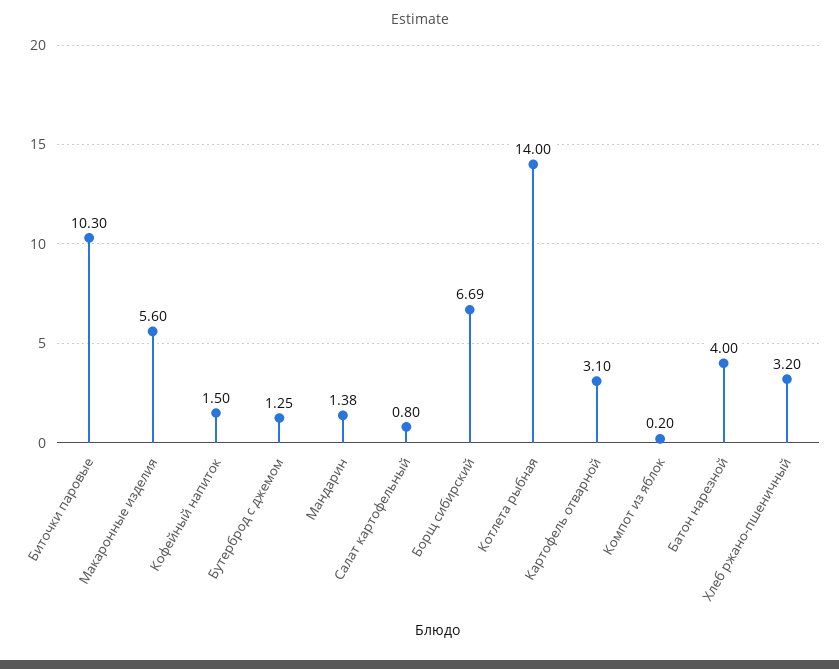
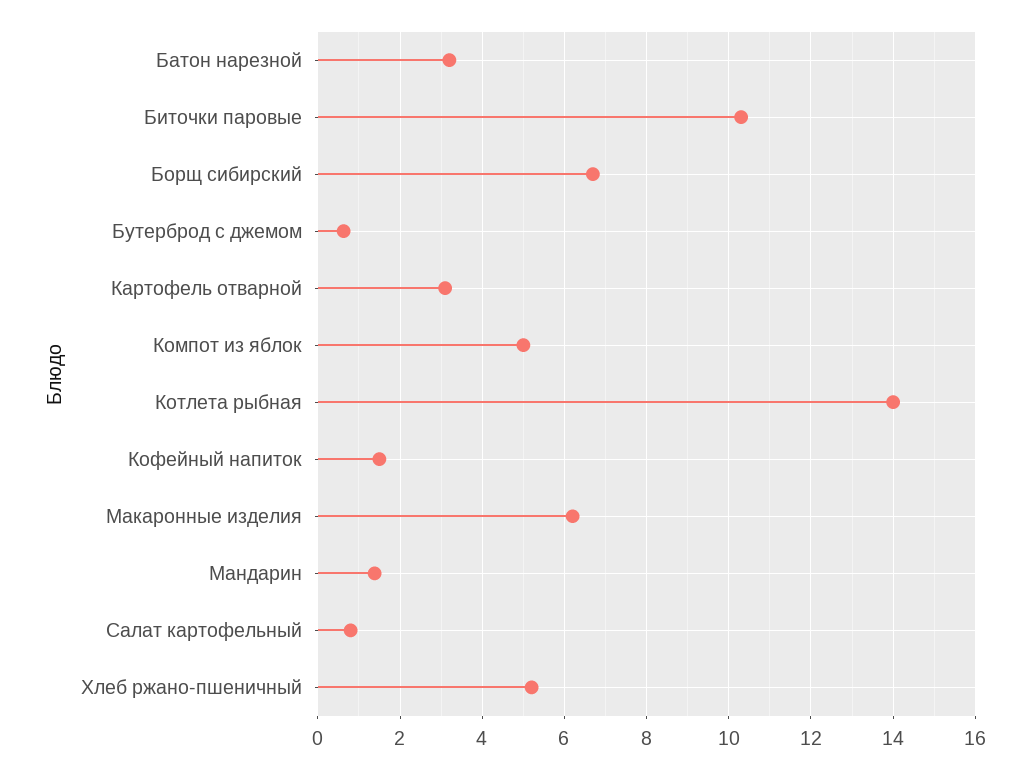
Макаронные изделия: 5.6 -> 6.2
Бутерброд с джемом: 1.25 -> 0.6
Компот из яблок: 0.2 -> 5
Батон нарезной: 4 -> 3.2
Хлеб ржано-пшеничный: 3.2 -> 5.2

